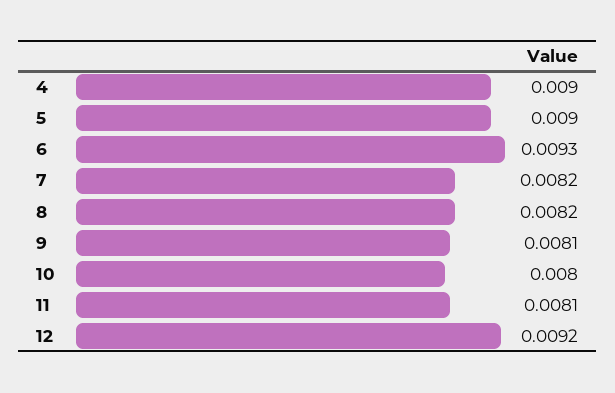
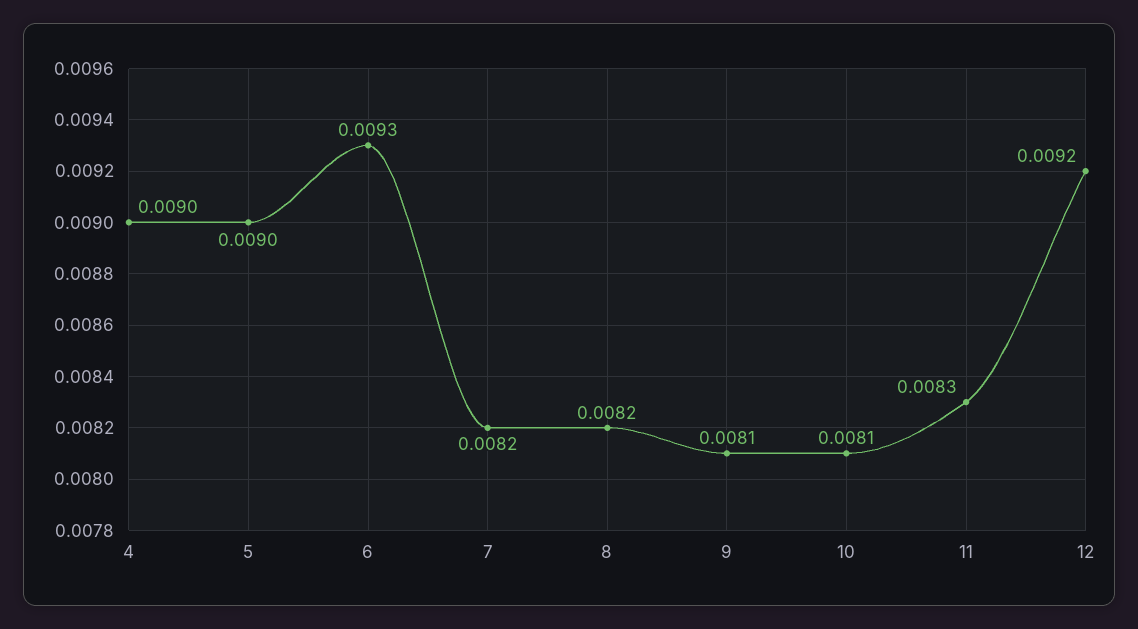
10: 0.008 -> 0.0081
11: 0.0081 -> 0.0083

